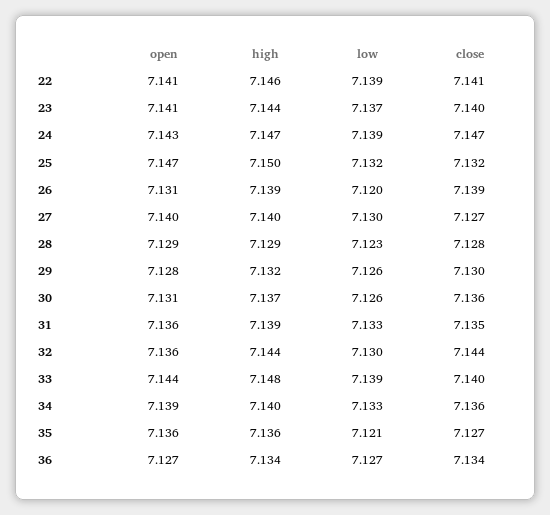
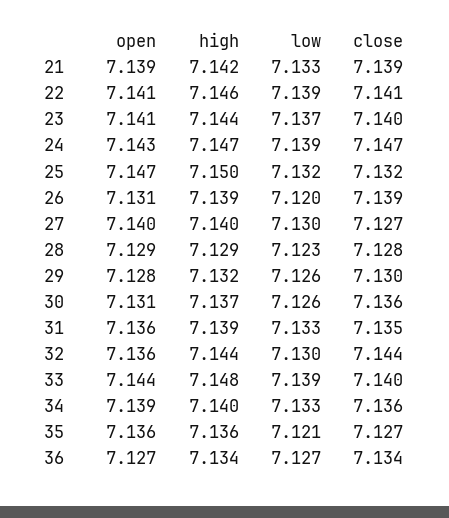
open, 21: none -> 7.139
high, 21: none -> 7.142
low, 21: none -> 7.133
close, 21: none -> 7.139

